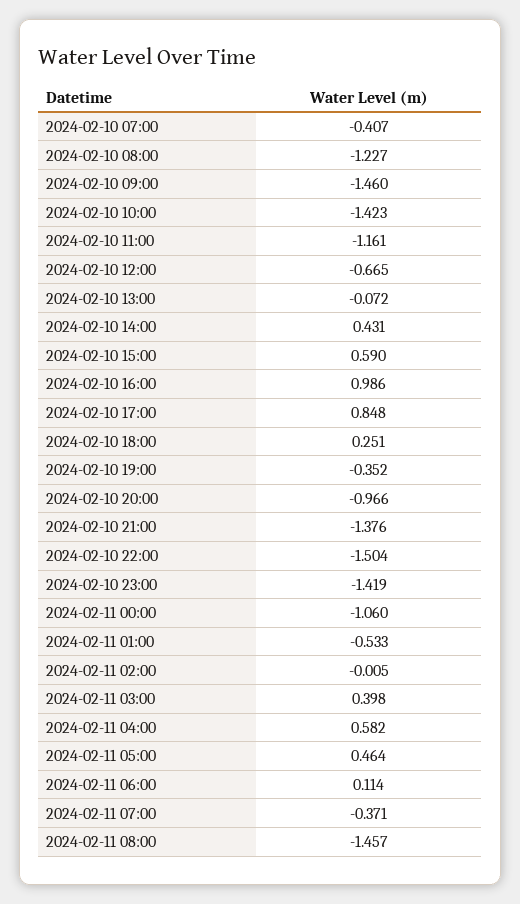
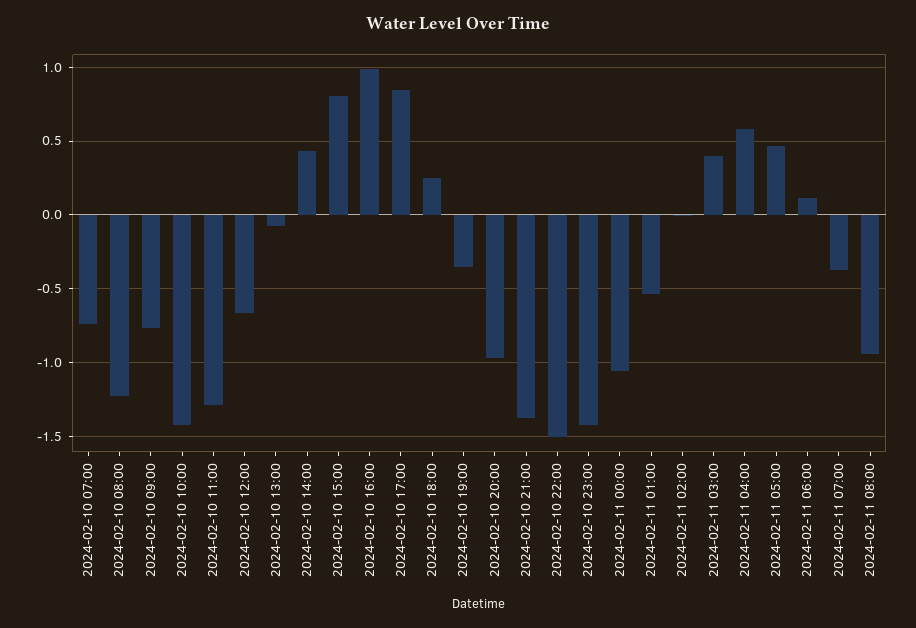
2024-02-10 07:00: -0.407 -> -0.75
2024-02-10 09:00: -1.46 -> -0.75
2024-02-10 11:00: -1.161 -> -1.3
2024-02-10 15:00: 0.59 -> 0.8
2024-02-11 08:00: -1.457 -> -0.95

